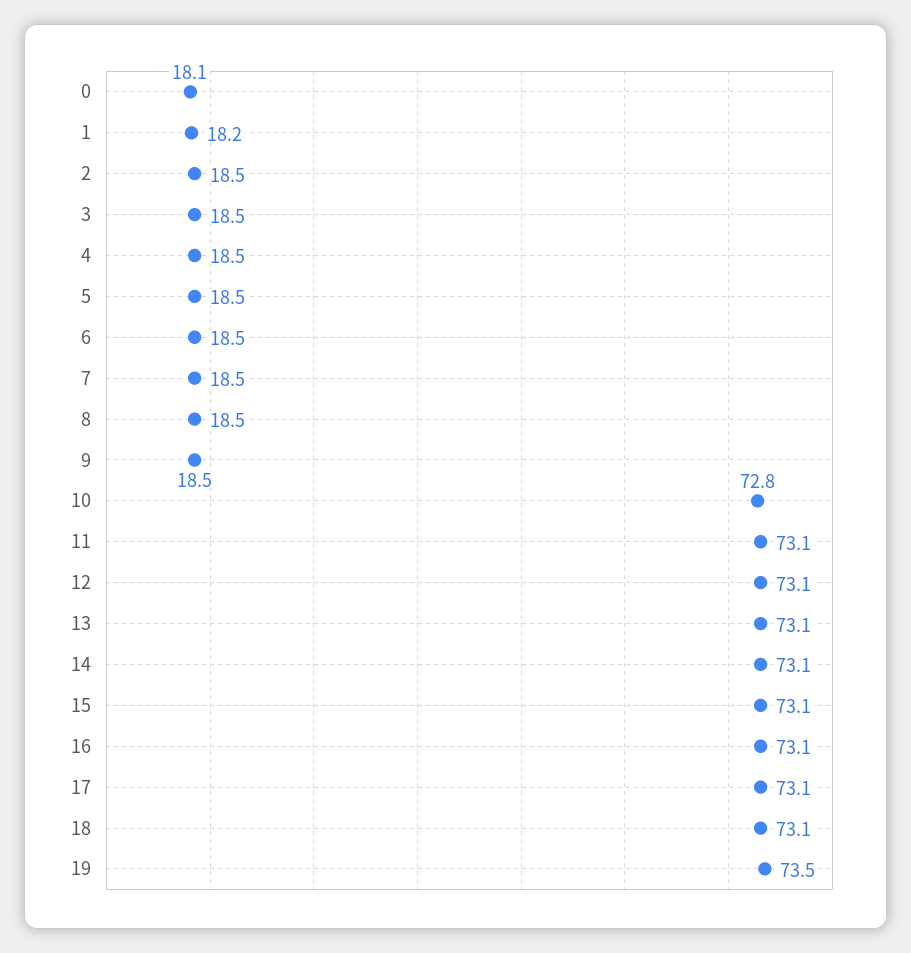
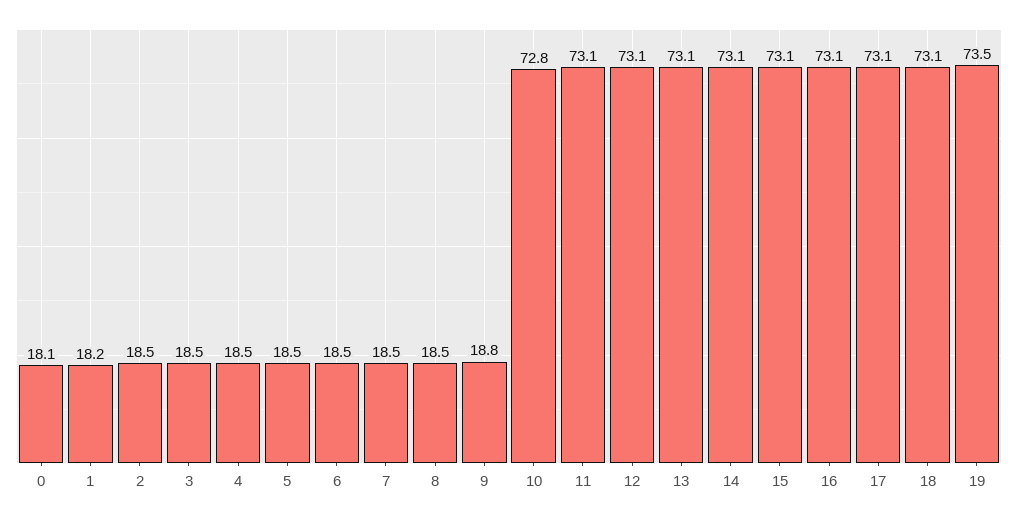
9: 18.5 -> 18.8

